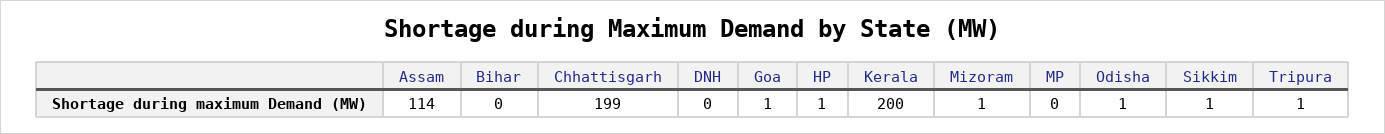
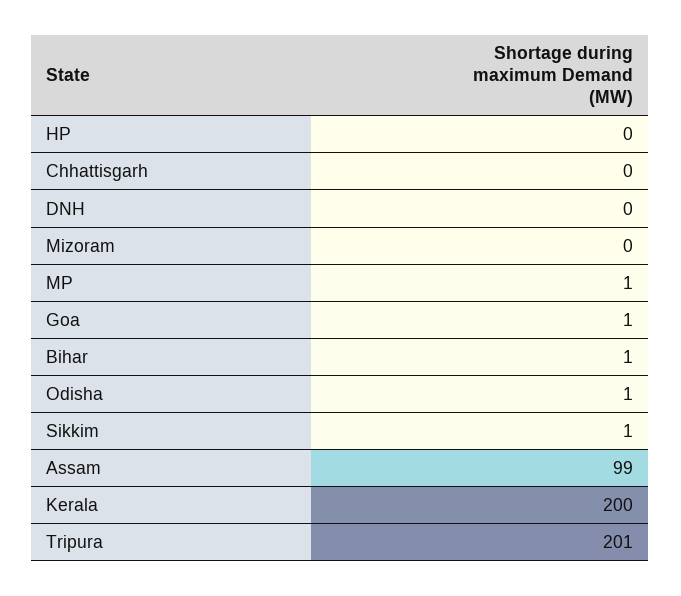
Assam: 114 -> 99
Bihar: 0 -> 1
Chhattisgarh: 199 -> 0
HP: 1 -> 0
Mizoram: 1 -> 0
MP: 0 -> 1
Tripura: 1 -> 201

